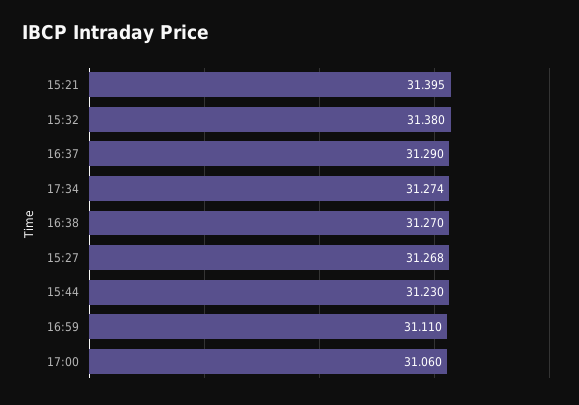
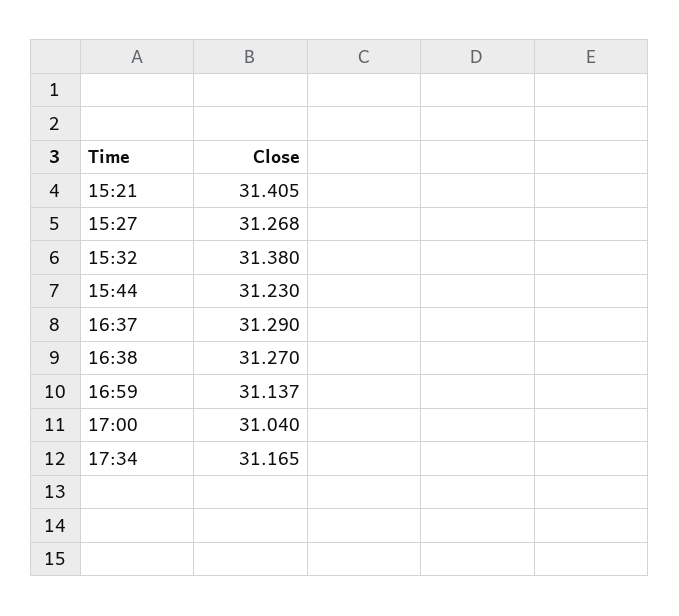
15:21: 31.395 -> 31.405
17:34: 31.274 -> 31.165
16:59: 31.11 -> 31.137
17:00: 31.06 -> 31.04

